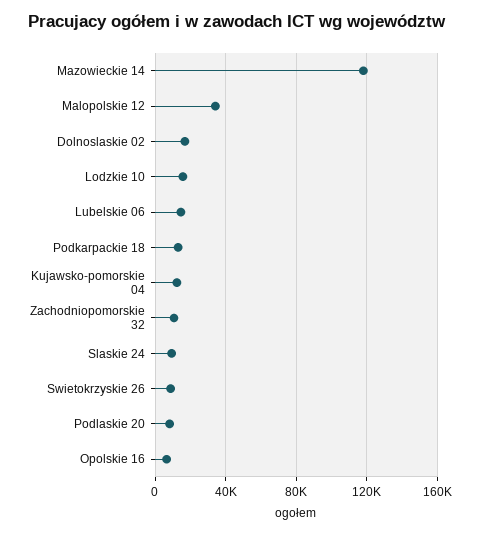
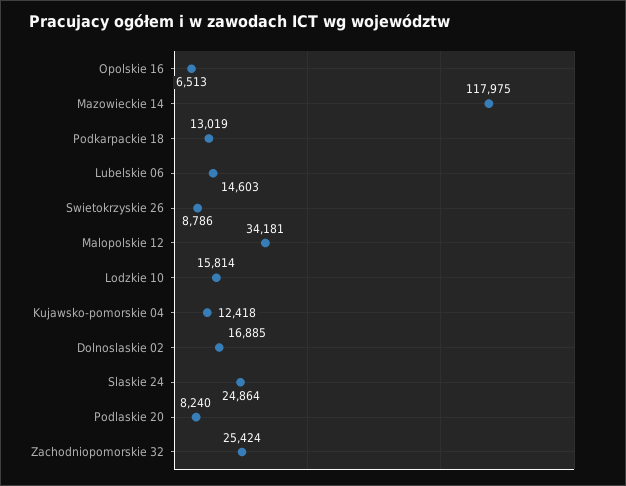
Zachodniopomorskie 32: 10000 -> 25424
Slaskie 24: 10000 -> 24864

